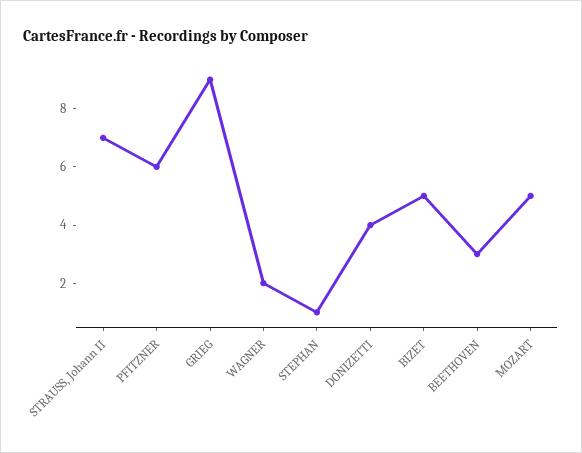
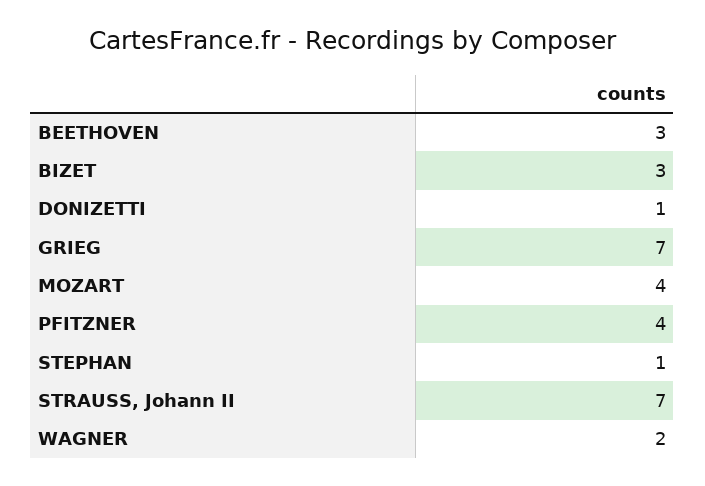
PFITZNER: 6 -> 4
GRIEG: 9 -> 7
DONIZETTI: 4 -> 1
BIZET: 5 -> 3
MOZART: 5 -> 4

